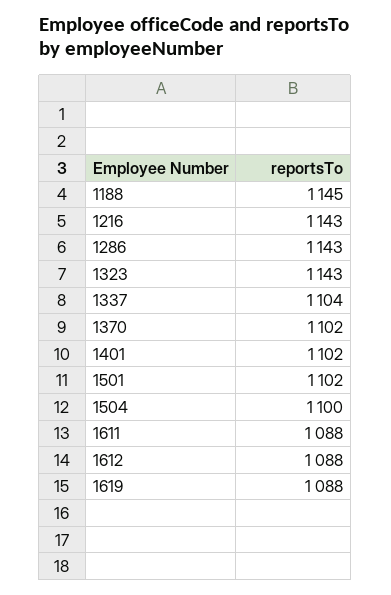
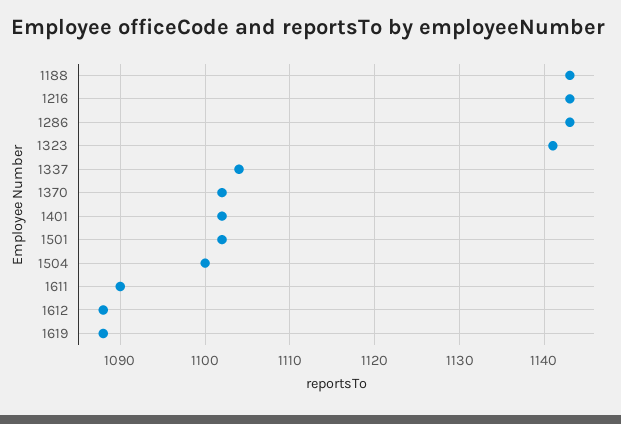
1188: 1145 -> 1143
1323: 1143 -> 1141
1611: 1088 -> 1090

